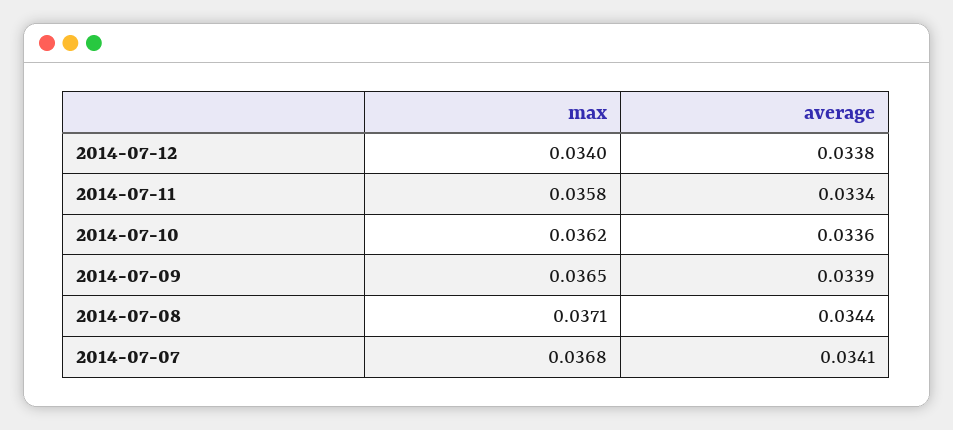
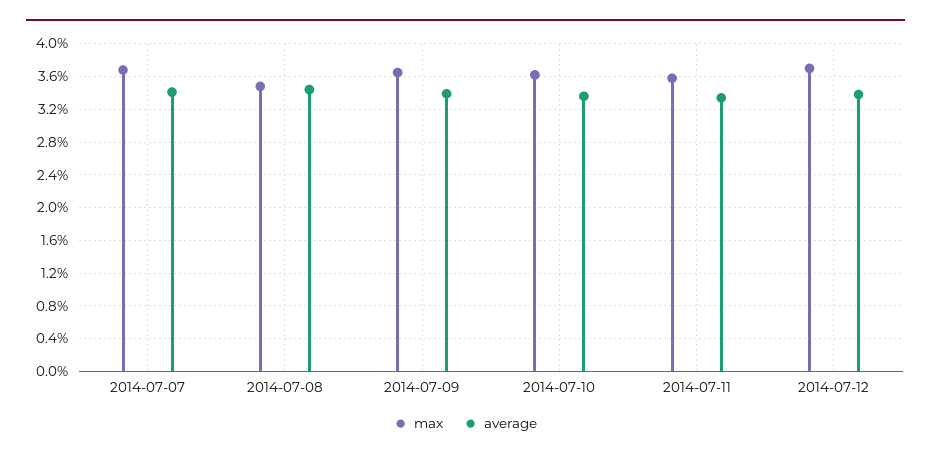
max, 2014-07-12: 0.034 -> 0.037
max, 2014-07-08: 0.0371 -> 0.035

